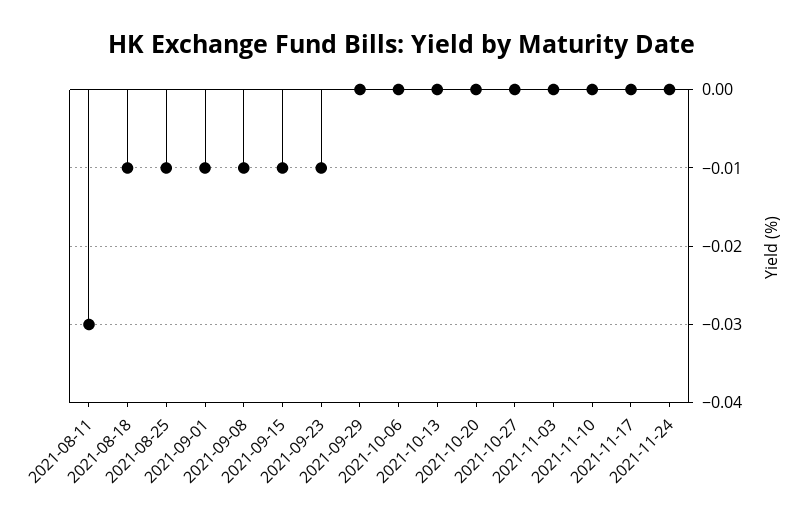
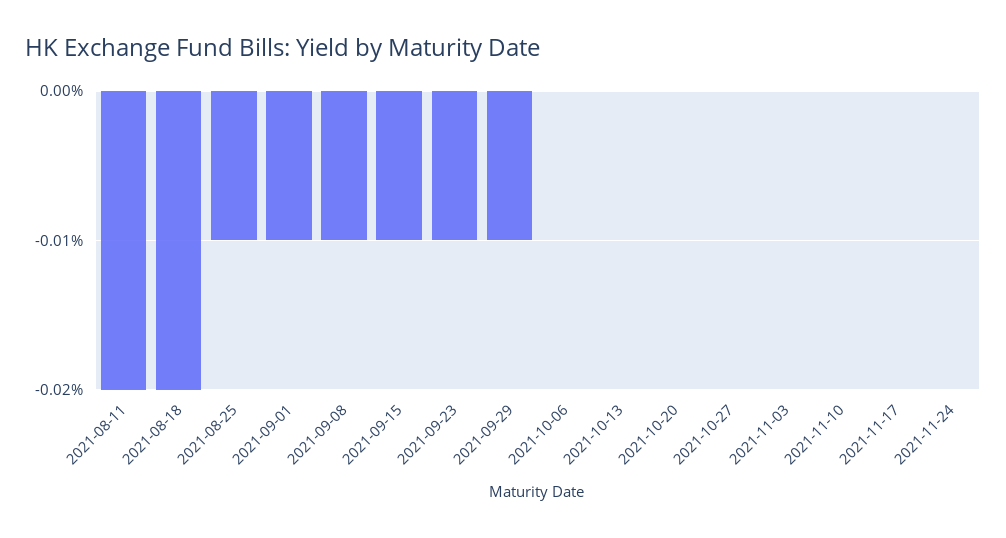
2021-08-11: -0.03 -> -0.02
2021-08-18: -0.01 -> -0.02
2021-09-29: 0 -> -0.01

